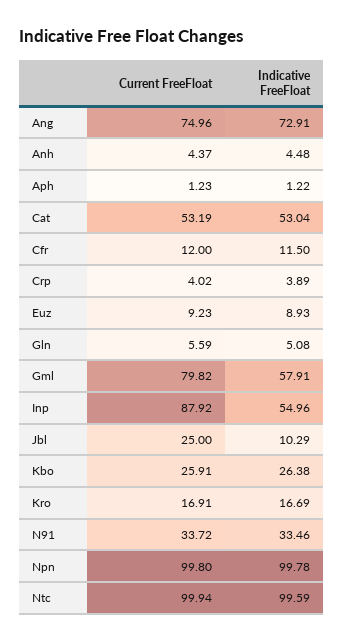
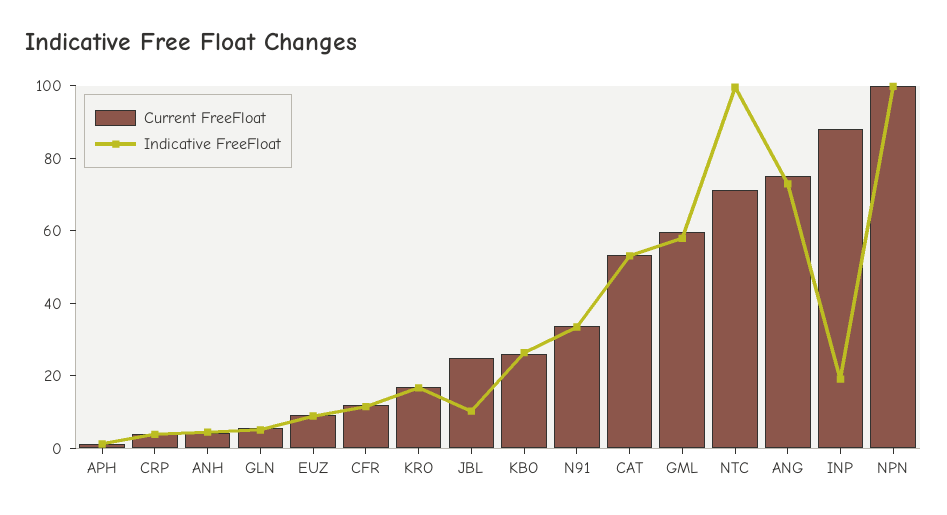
Current FreeFloat, Gml: 79.82 -> 60
Indicative FreeFloat, Inp: 54.96 -> 20
Current FreeFloat, Ntc: 99.94 -> 70

